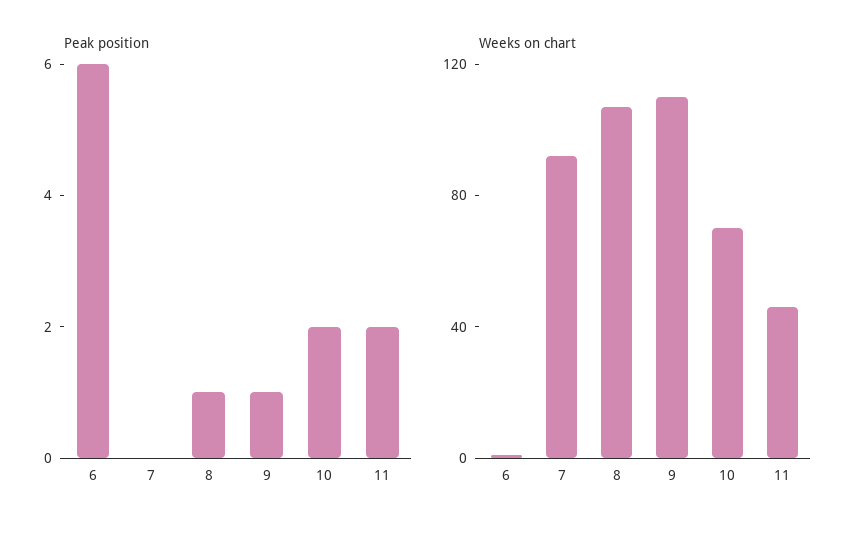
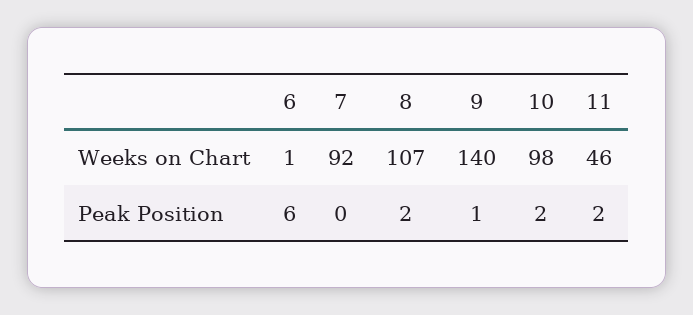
Peak position, 8: 1 -> 2
Weeks on chart, 9: 110 -> 140
Weeks on chart, 10: 70 -> 98

